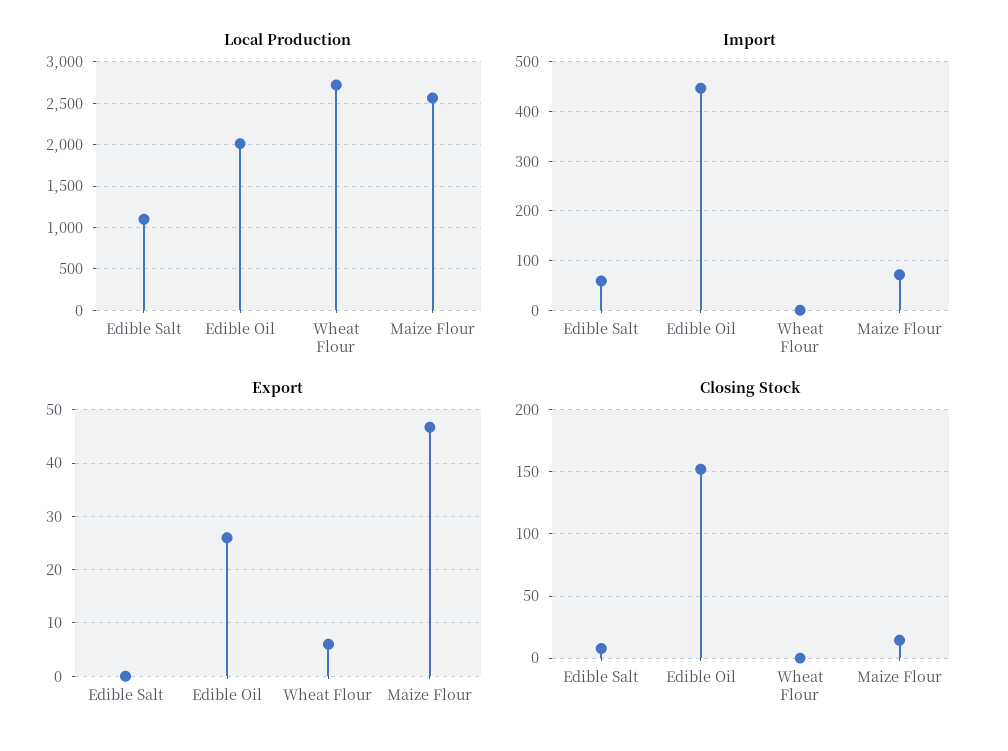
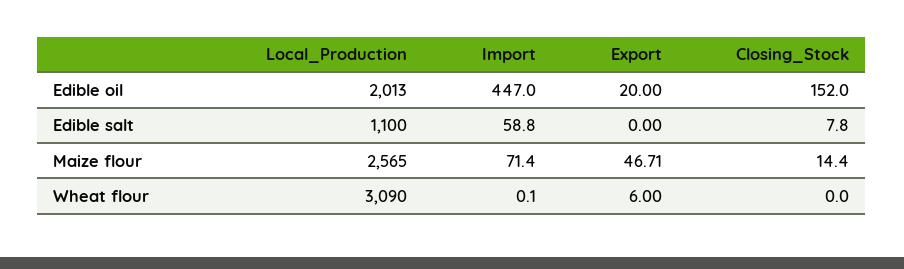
Local Production, Wheat Flour: 2700 -> 3090
Export, Edible Oil: 26 -> 20

